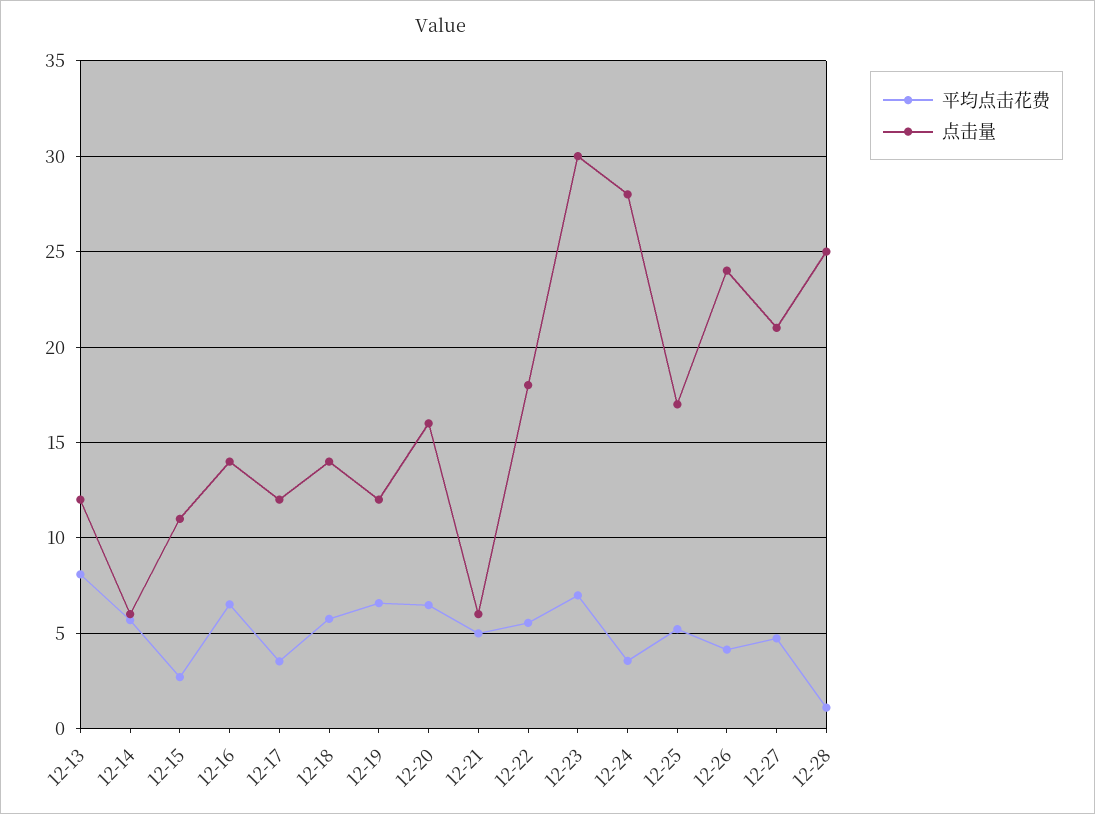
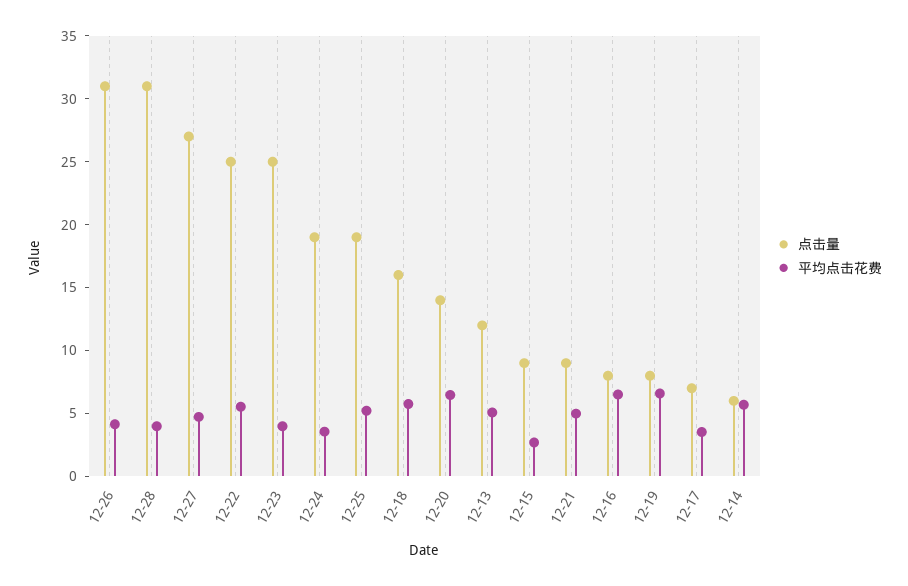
平均点击花费, 12-13: 8 -> 5
点击量, 12-15: 11 -> 9
点击量, 12-16: 14 -> 8
点击量, 12-17: 12 -> 7
点击量, 12-18: 14 -> 16
点击量, 12-19: 12 -> 8
点击量, 12-20: 16 -> 14
点击量, 12-21: 6 -> 9
点击量, 12-22: 18 -> 25
平均点击花费, 12-23: 7 -> 4
点击量, 12-23: 30 -> 25
点击量, 12-24: 28 -> 19
点击量, 12-25: 17 -> 19
点击量, 12-26: 24 -> 31
点击量, 12-27: 21 -> 27
平均点击花费, 12-28: 1 -> 4
点击量, 12-28: 25 -> 31

